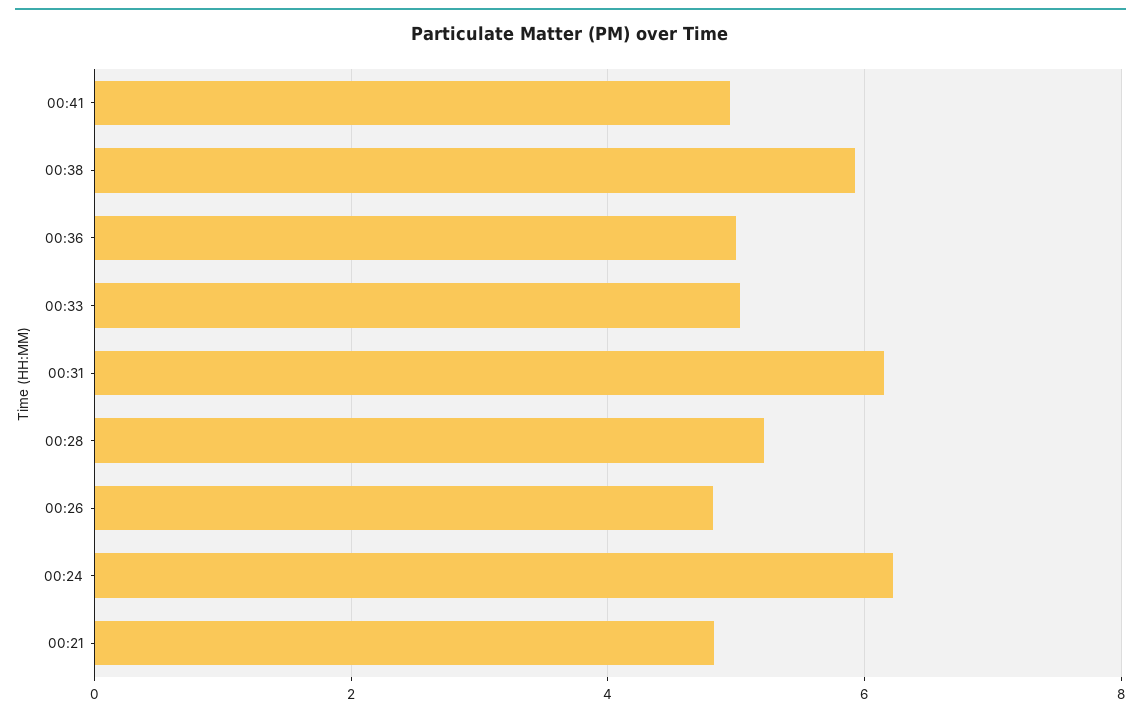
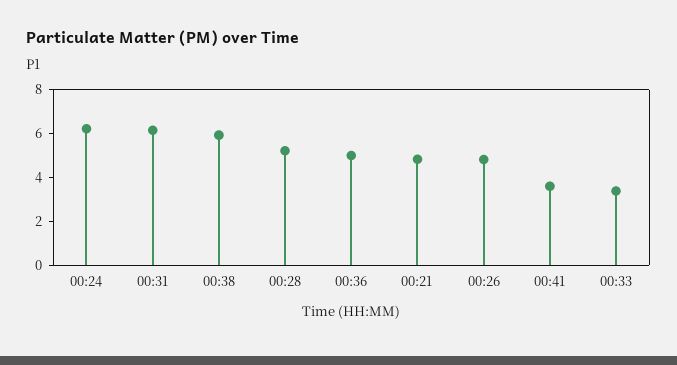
00:41: 5 -> 3.5
00:33: 5 -> 3.5

